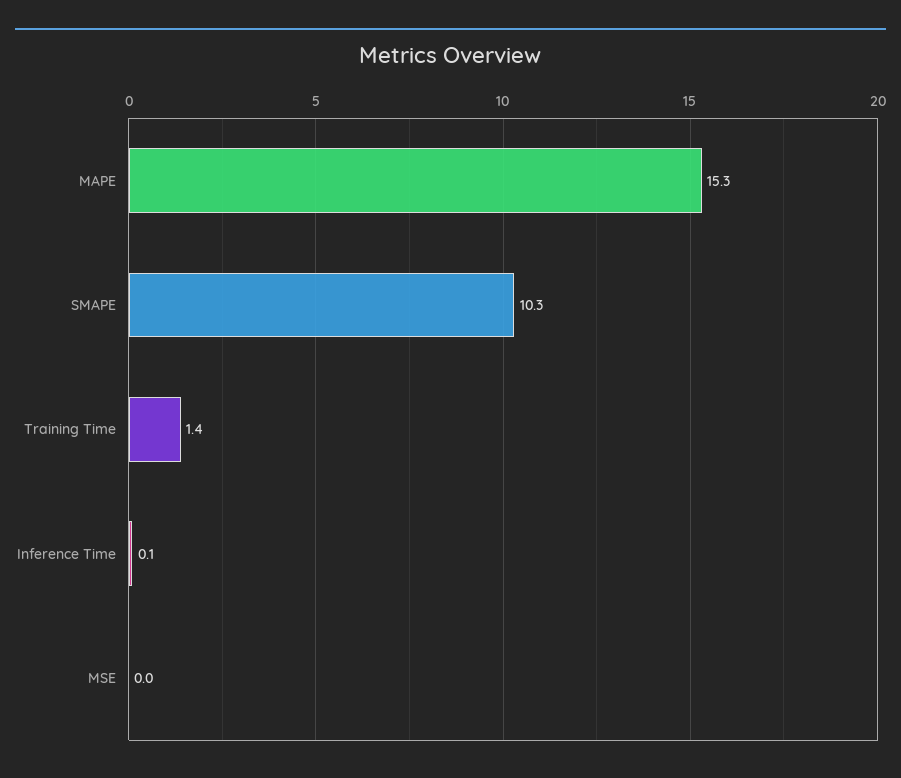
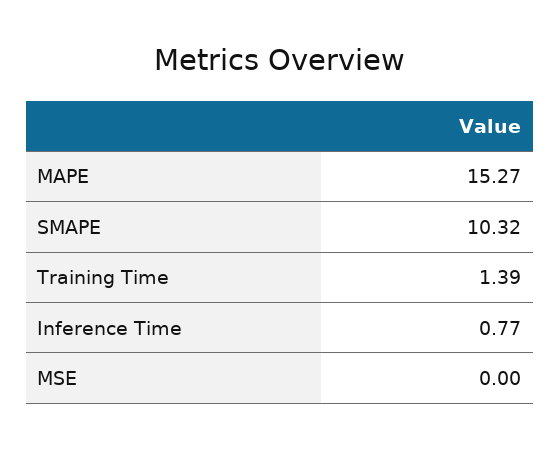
Inference Time: 0.1 -> 0.77

